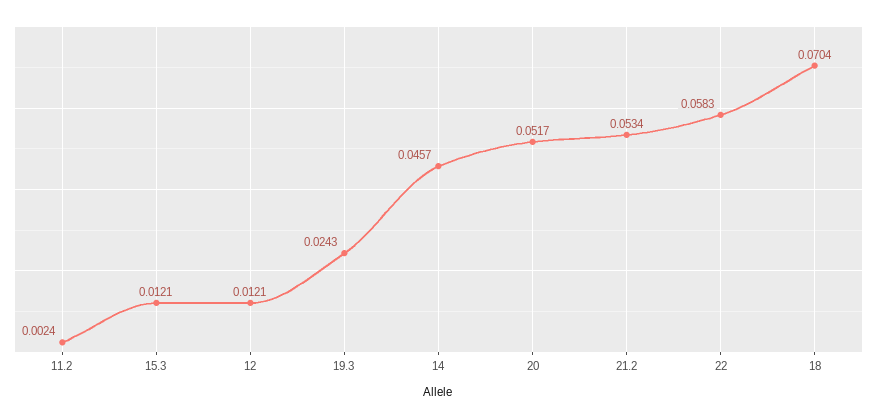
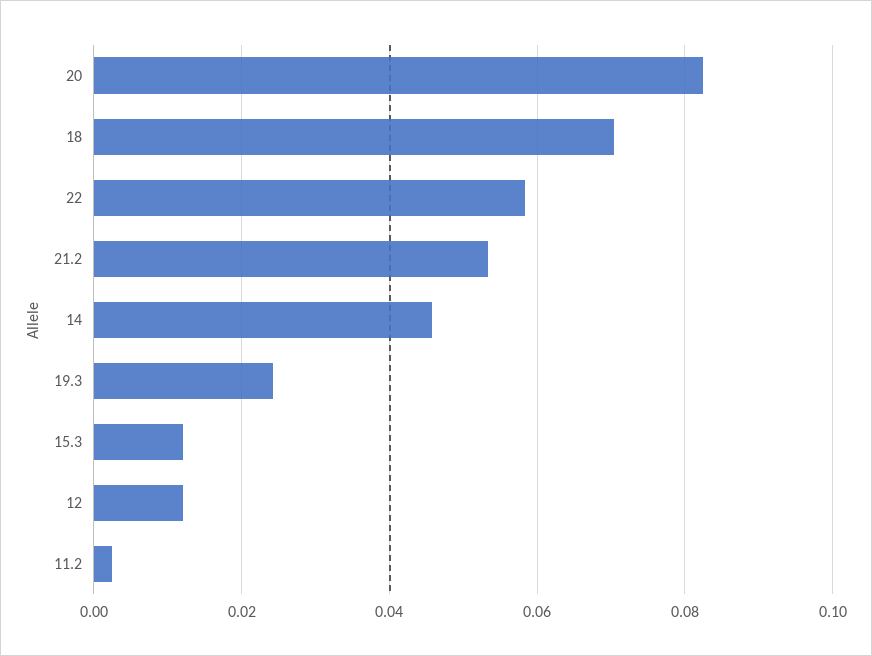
20: 0.0517 -> 0.082

